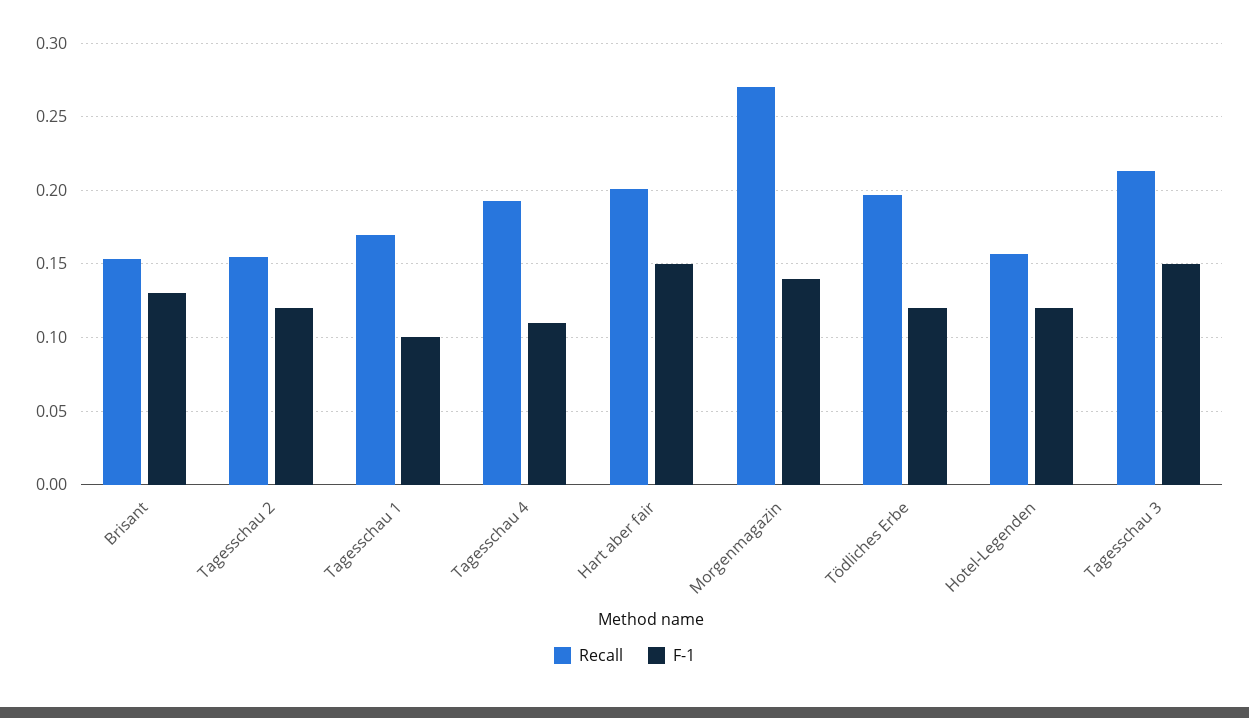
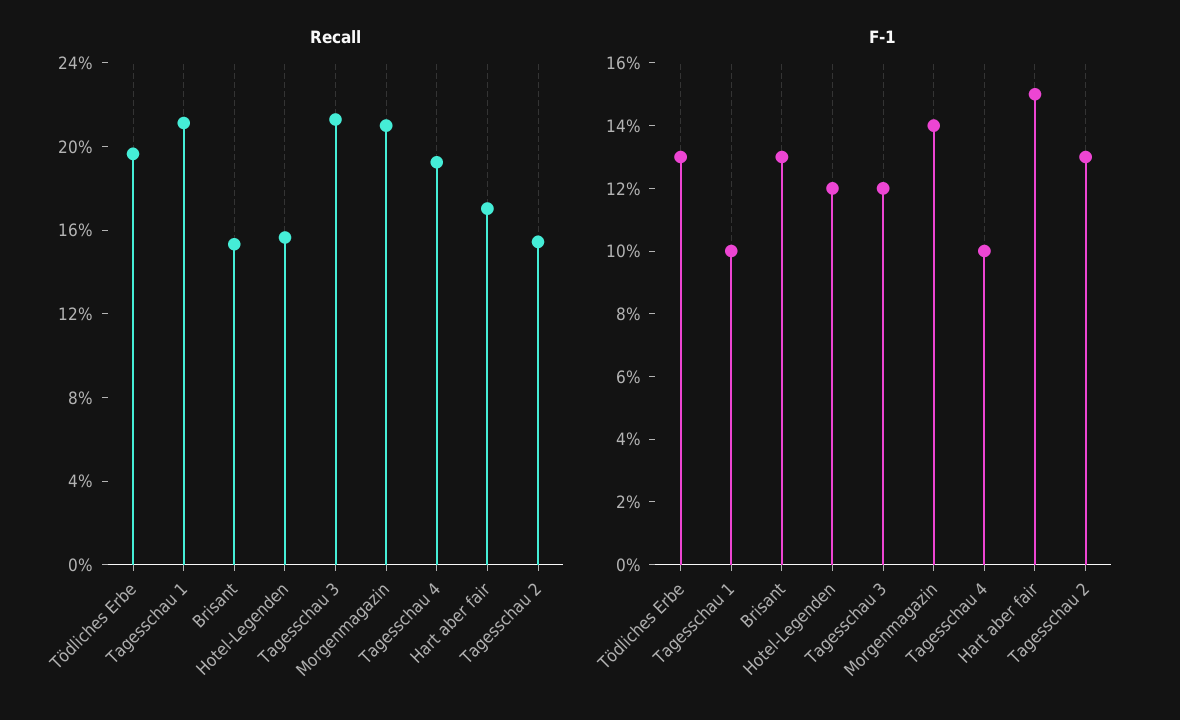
F-1, Tagesschau 2: 0.12 -> 0.13
Recall, Tagesschau 1: 0.17 -> 0.21
F-1, Tagesschau 4: 0.11 -> 0.1
Recall, Hart aber fair: 0.2 -> 0.17
Recall, Morgenmagazin: 0.27 -> 0.21
F-1, Tödliches Erbe: 0.12 -> 0.13
F-1, Tagesschau 3: 0.15 -> 0.12

